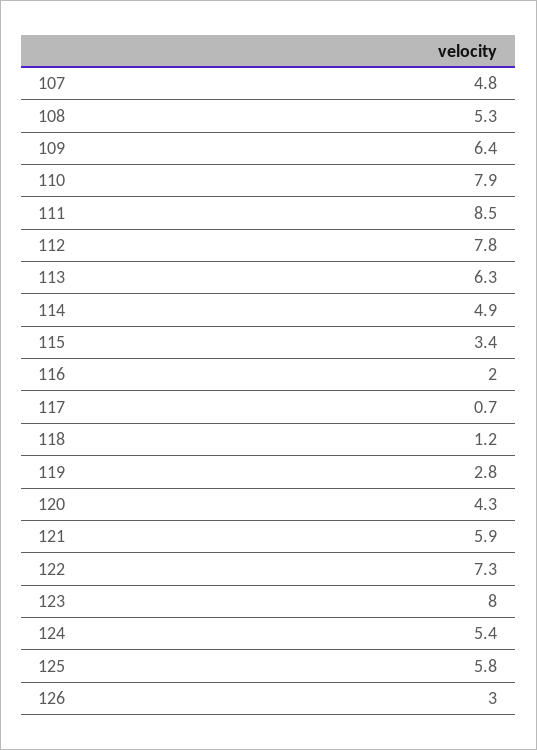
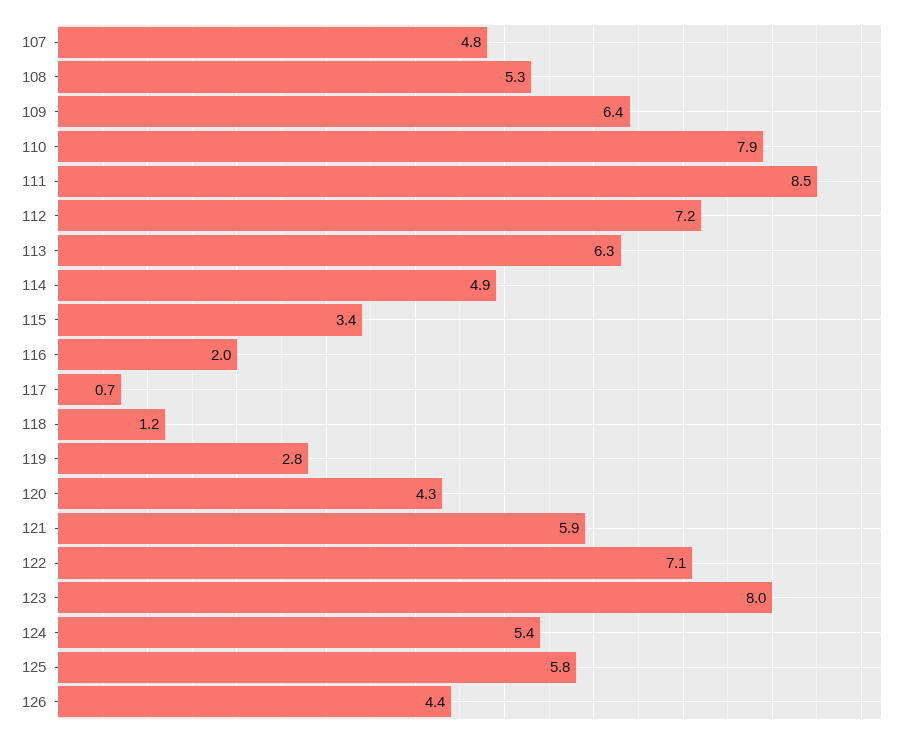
112: 7.8 -> 7.2
122: 7.3 -> 7.1
126: 3 -> 4.4

